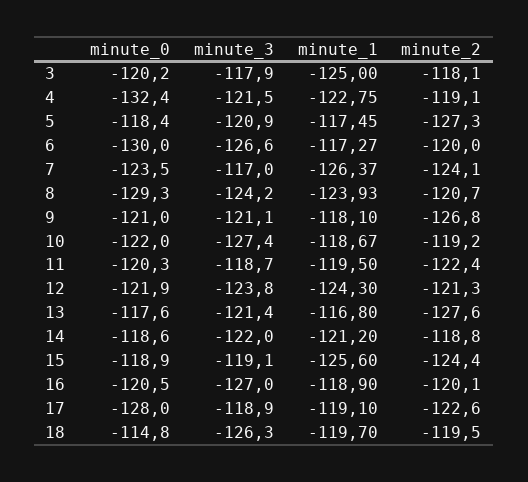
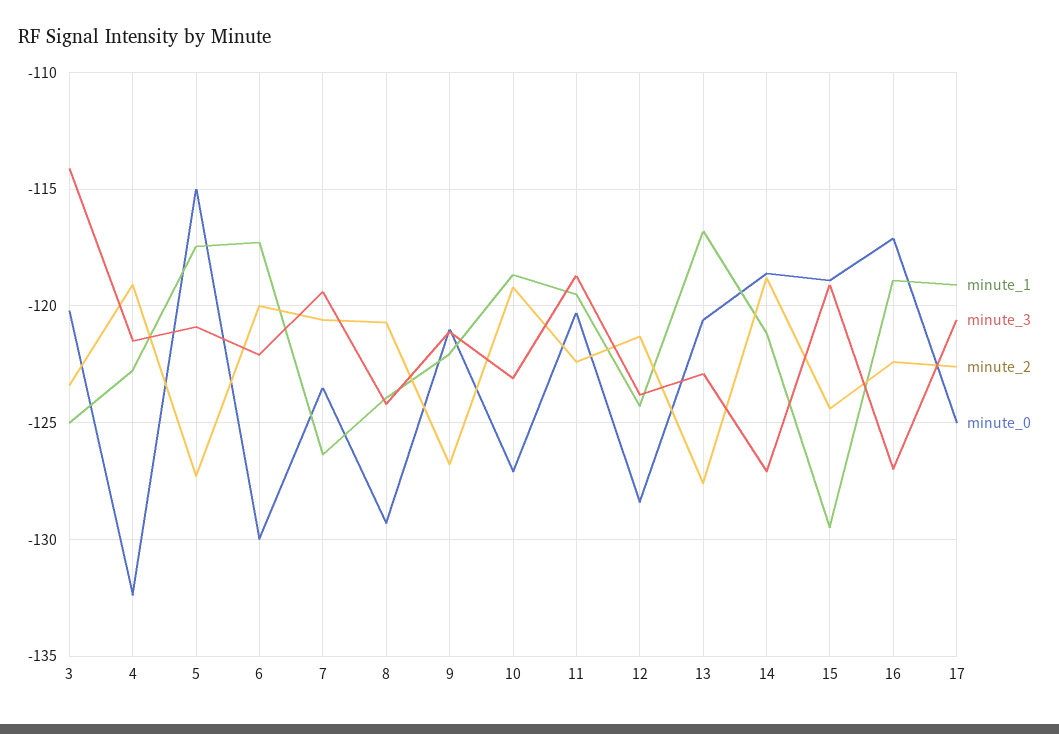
minute_3, 3: -117.9 -> -114
minute_2, 3: -118.1 -> -123.5
minute_0, 5: -118.4 -> -115
minute_3, 6: -126.6 -> -122
minute_3, 7: -117 -> -119.5
minute_2, 7: -124.1 -> -120.5
minute_1, 9: -118.1 -> -122
minute_0, 10: -122 -> -127
minute_3, 10: -127.4 -> -123
minute_0, 12: -121.9 -> -128.5
minute_0, 13: -117.6 -> -120.5
minute_3, 13: -121.4 -> -123
minute_3, 14: -122 -> -127
minute_1, 15: -125.6 -> -129.5
minute_0, 16: -120.5 -> -117
minute_2, 16: -120.1 -> -122.5
minute_0, 17: -128 -> -125
minute_3, 17: -118.9 -> -120.5
minute_0, 18: -114.8 -> none
minute_3, 18: -126.3 -> none
minute_1, 18: -119.7 -> none
minute_2, 18: -119.5 -> none

